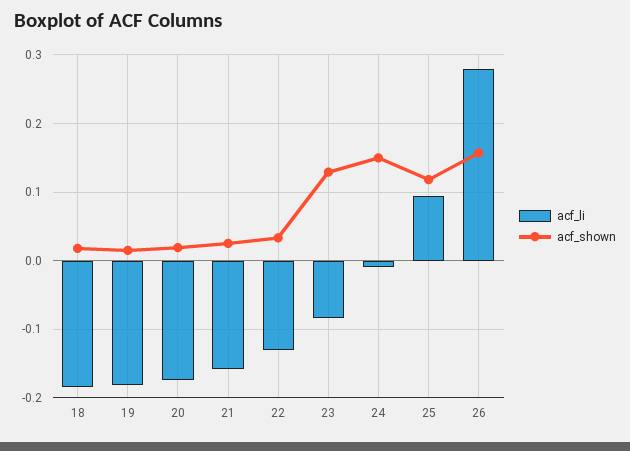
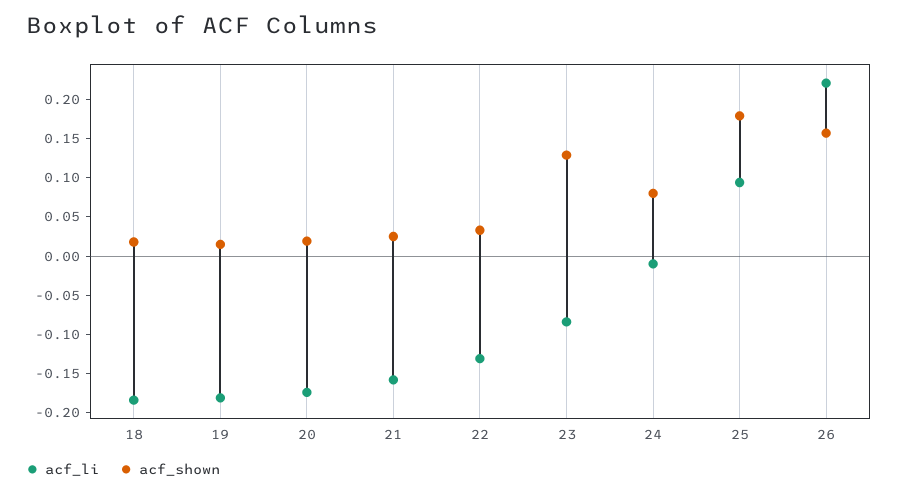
acf_shown, 24: 0.15 -> 0.075
acf_shown, 25: 0.12 -> 0.175
acf_li, 26: 0.28 -> 0.225

